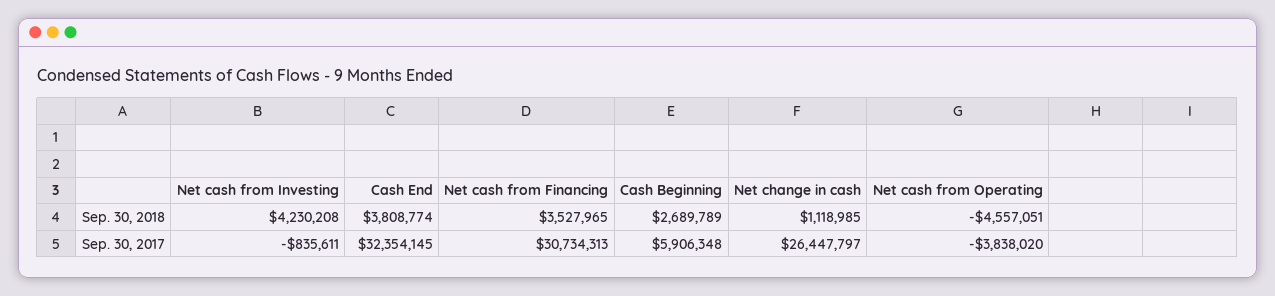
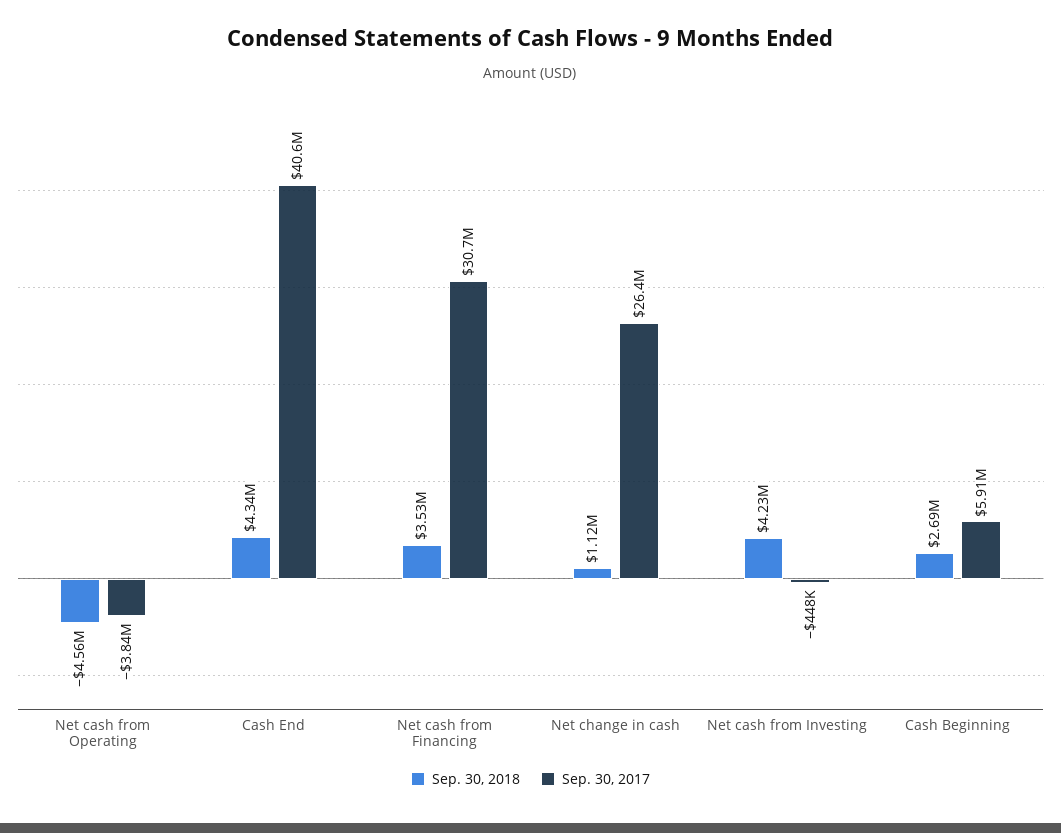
Sep. 30, 2018, Cash End: 3808774 -> 4340000
Sep. 30, 2017, Net cash from Investing: -835611 -> -448000
Sep. 30, 2017, Cash End: 32354145 -> 40600000

